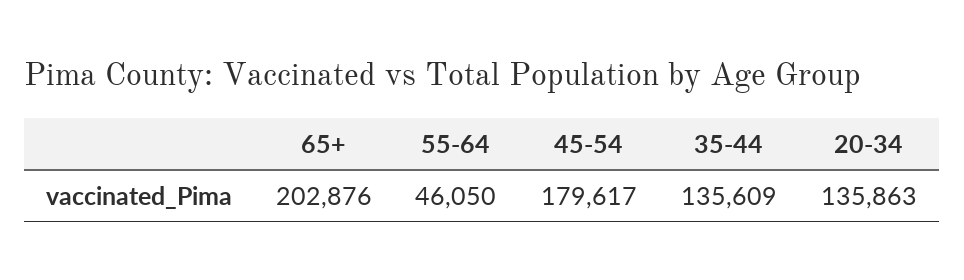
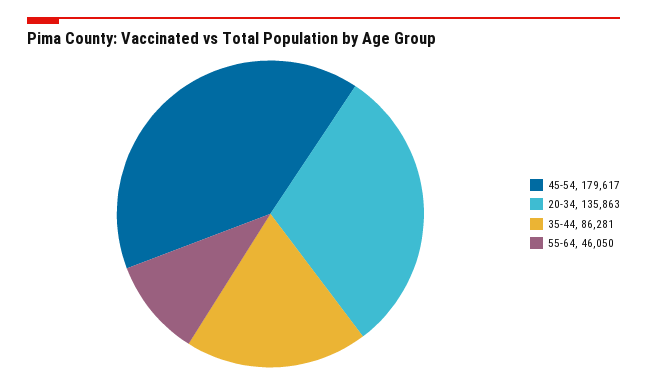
65+: 202876 -> none
35-44: 135609 -> 86281

